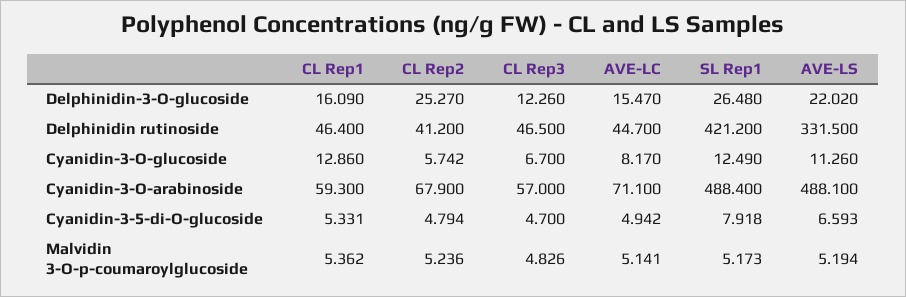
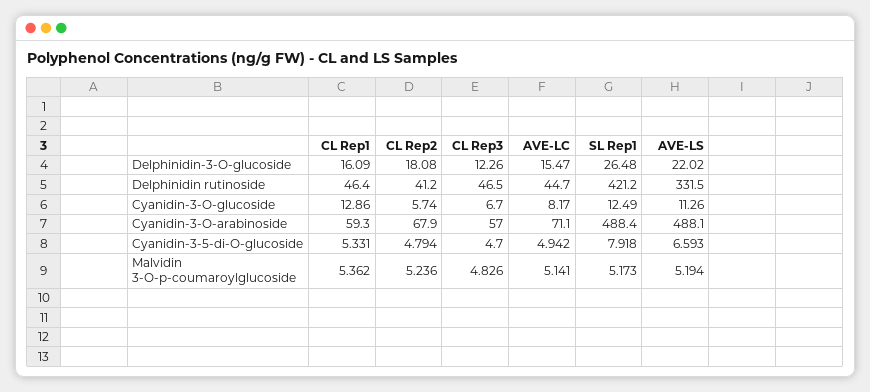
CL Rep2, Delphinidin-3-O-glucoside: 25.27 -> 18.08
CL Rep2, Cyanidin-3-O-glucoside: 5.742 -> 5.74

